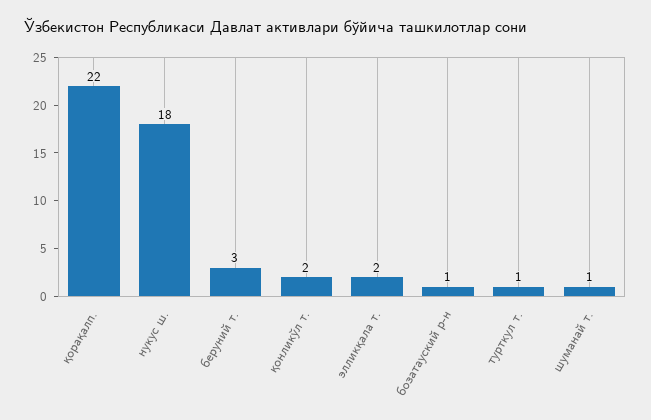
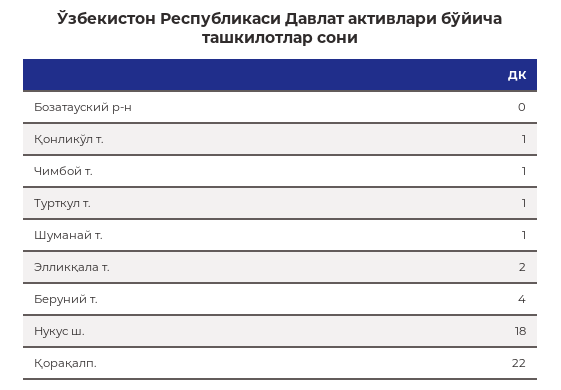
беруний т.: 3 -> 4
қонликўл т.: 2 -> 1
бозатауский р-н: 1 -> 0
Чимбой т.: none -> 1

